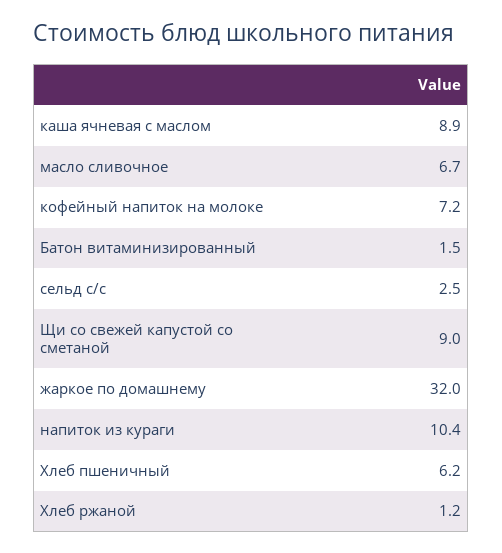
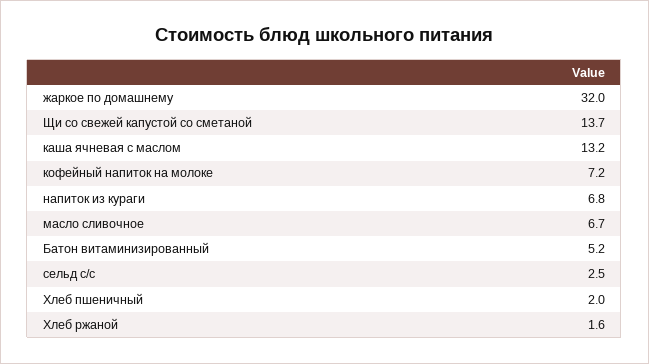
каша ячневая с маслом: 8.9 -> 13.2
Батон витаминизированный: 1.5 -> 5.2
Щи со свежей капустой со сметаной: 9 -> 13.7
напиток из кураги: 10.4 -> 6.8
Хлеб пшеничный: 6.2 -> 2
Хлеб ржаной: 1.2 -> 1.6

